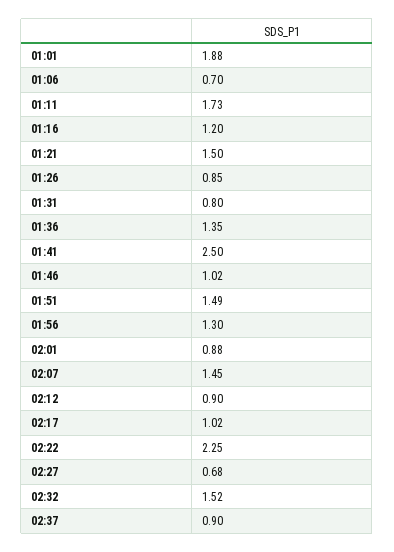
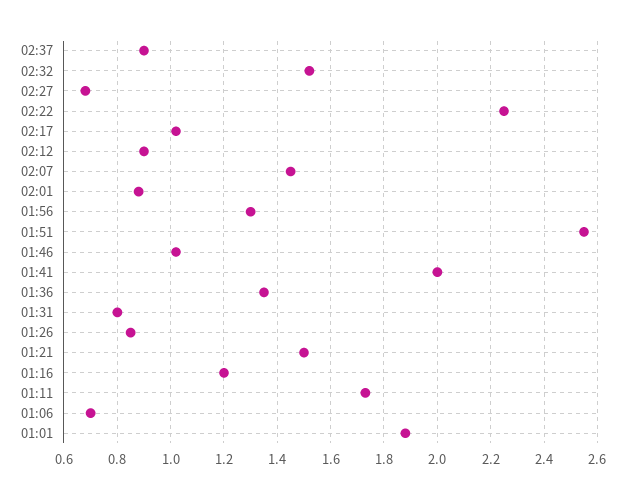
01:41: 2.5 -> 2
01:51: 1.49 -> 2.55

